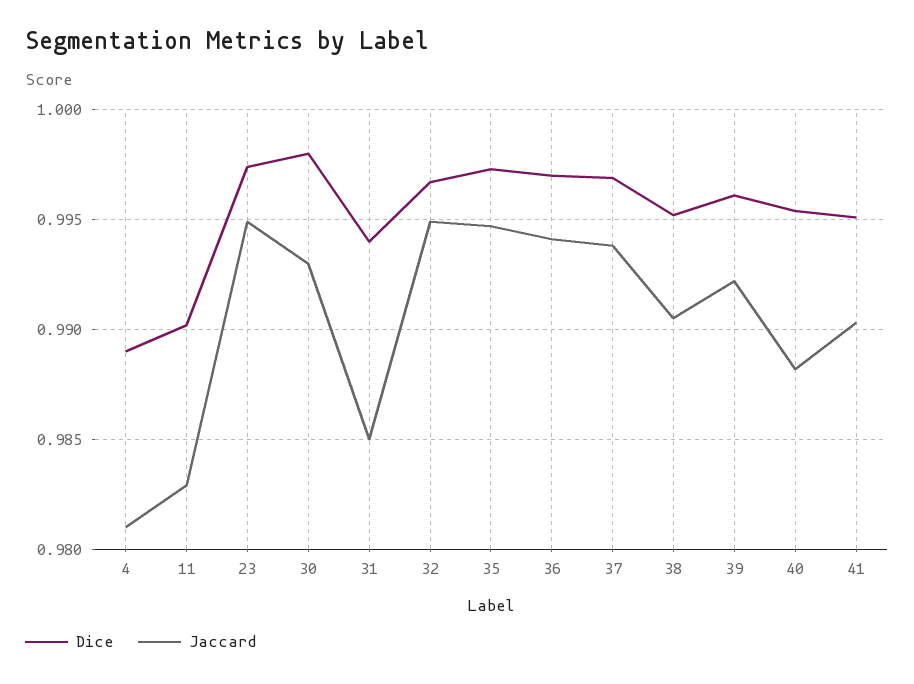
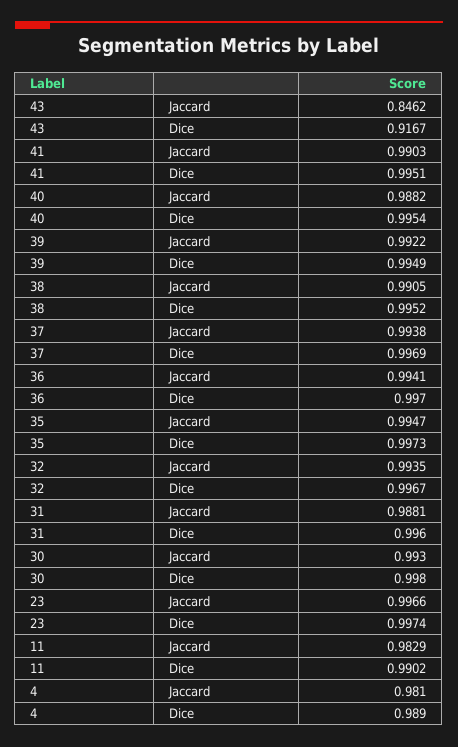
Jaccard, 23: 0.995 -> 0.9966
Dice, 31: 0.994 -> 0.996
Jaccard, 31: 0.985 -> 0.9881
Jaccard, 32: 0.995 -> 0.9935
Dice, 39: 0.996 -> 0.9949
Jaccard, 43: none -> 0.8462
Dice, 43: none -> 0.9167

